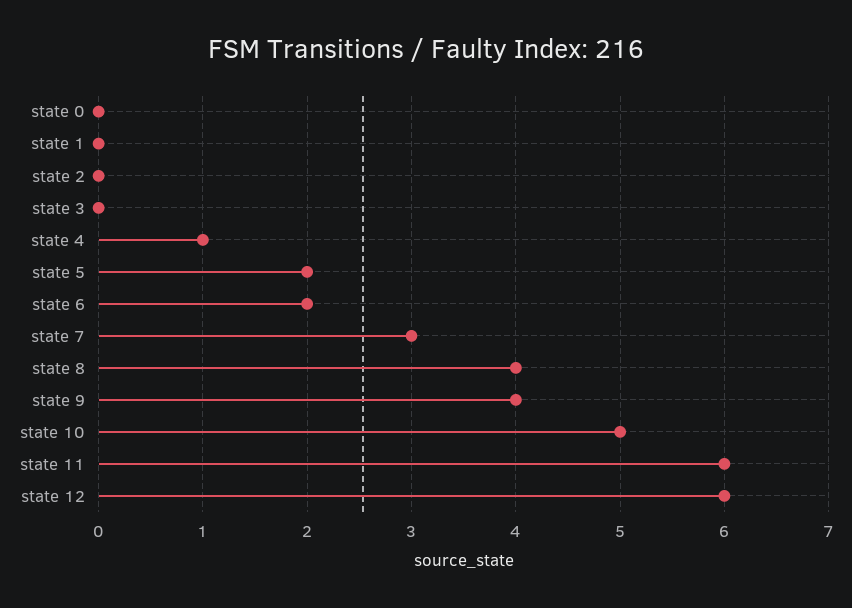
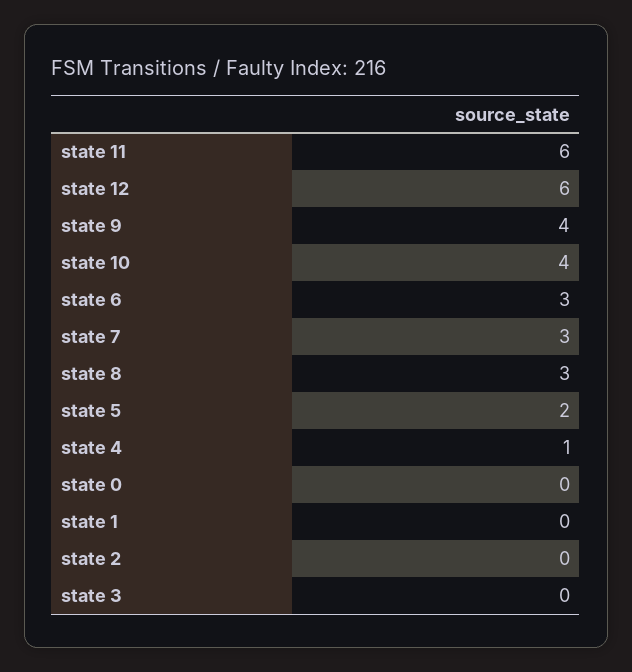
state 6: 2 -> 3
state 8: 4 -> 3
state 10: 5 -> 4

